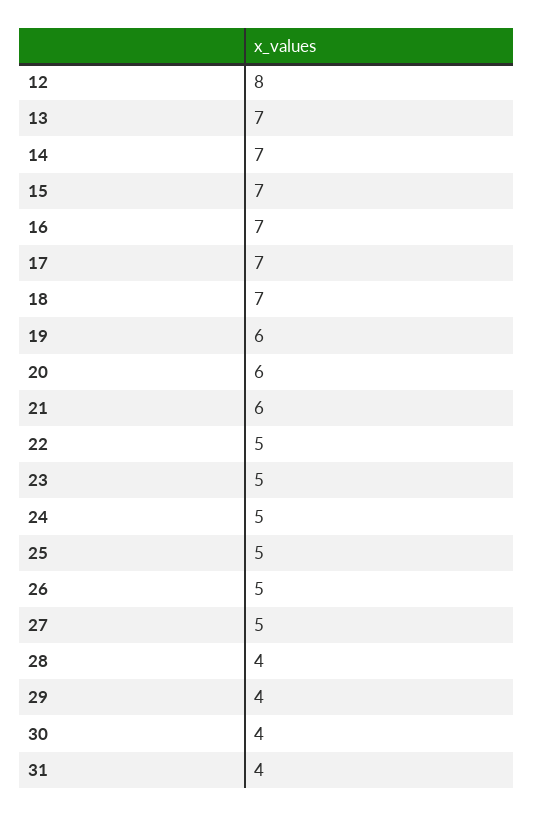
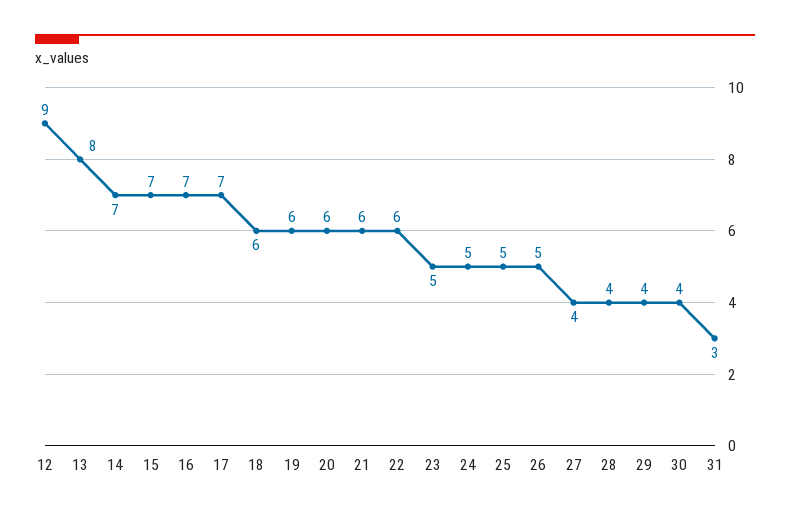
12: 8 -> 9
13: 7 -> 8
18: 7 -> 6
22: 5 -> 6
27: 5 -> 4
31: 4 -> 3

